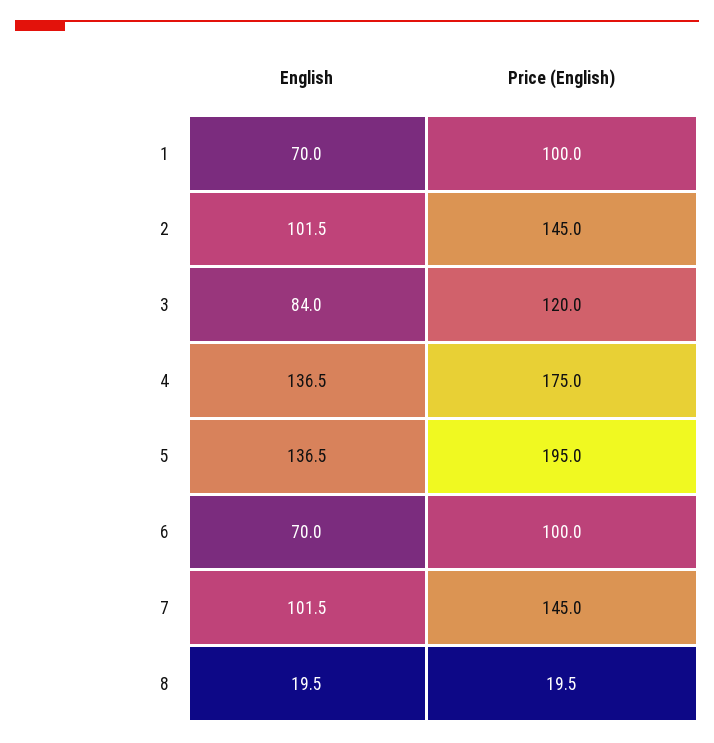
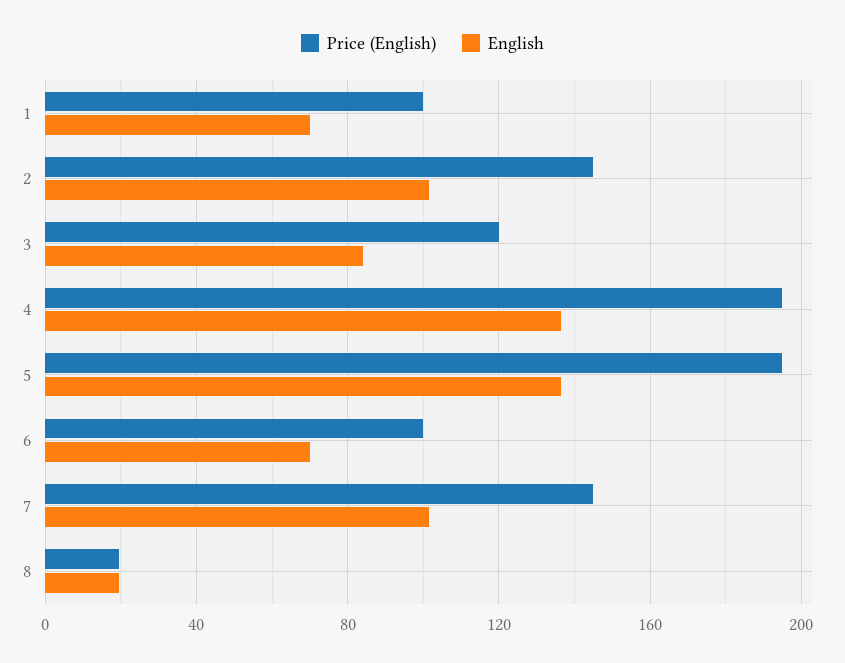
Price (English), 4: 175 -> 195

